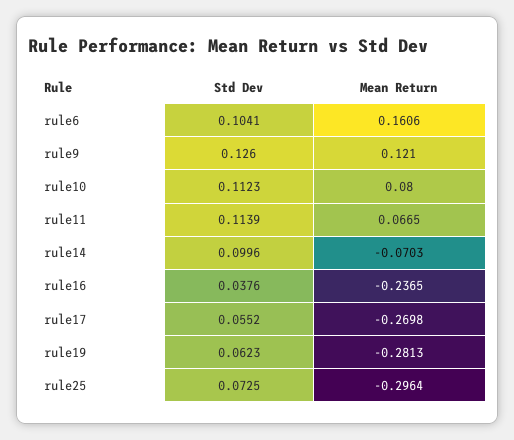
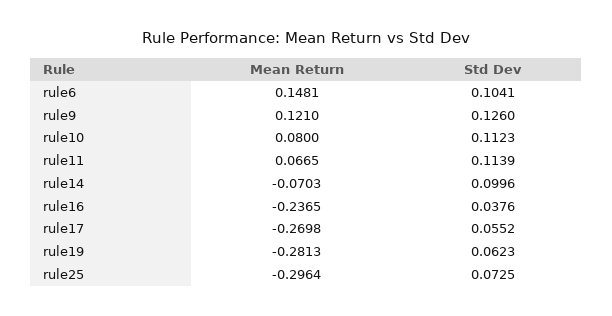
Mean Return, rule6: 0.1606 -> 0.1481

